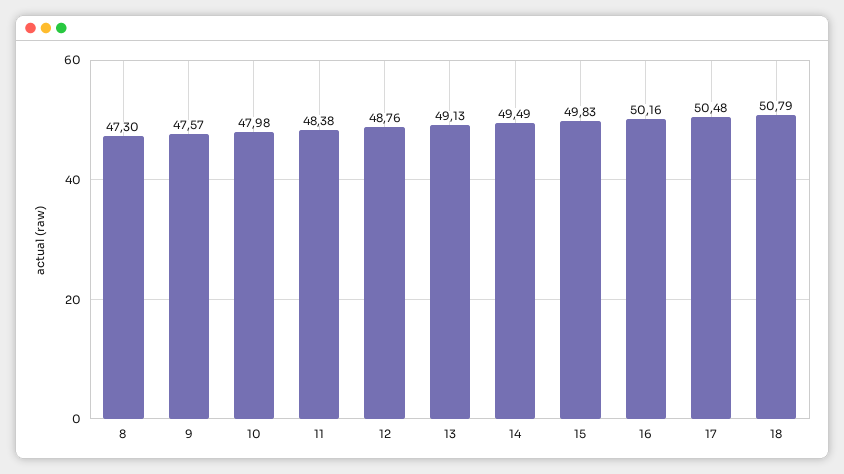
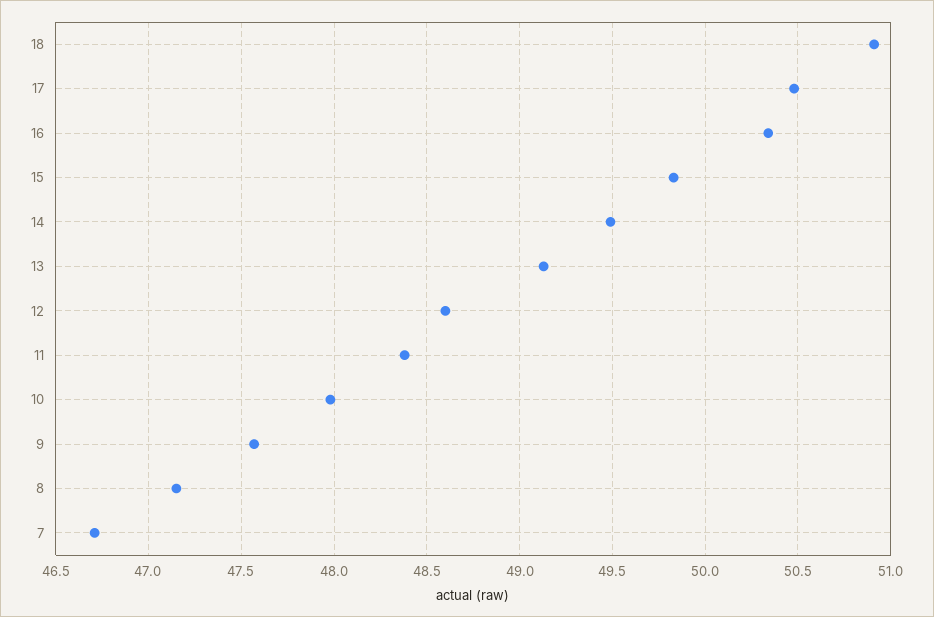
8: 47.3 -> 47.15
12: 48.76 -> 48.6
16: 50.16 -> 50.35
18: 50.79 -> 50.9
7: none -> 46.7

